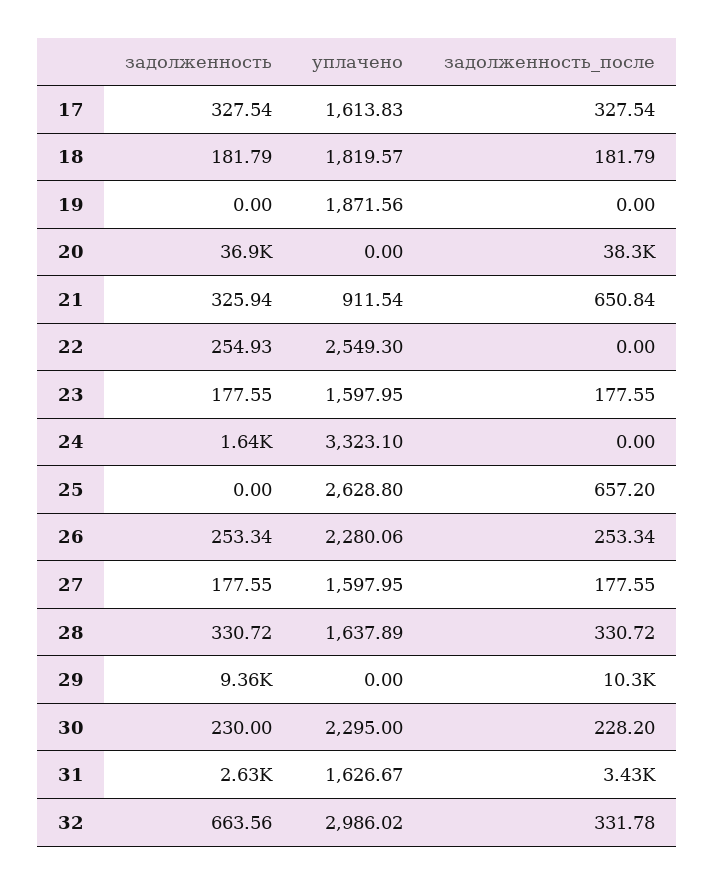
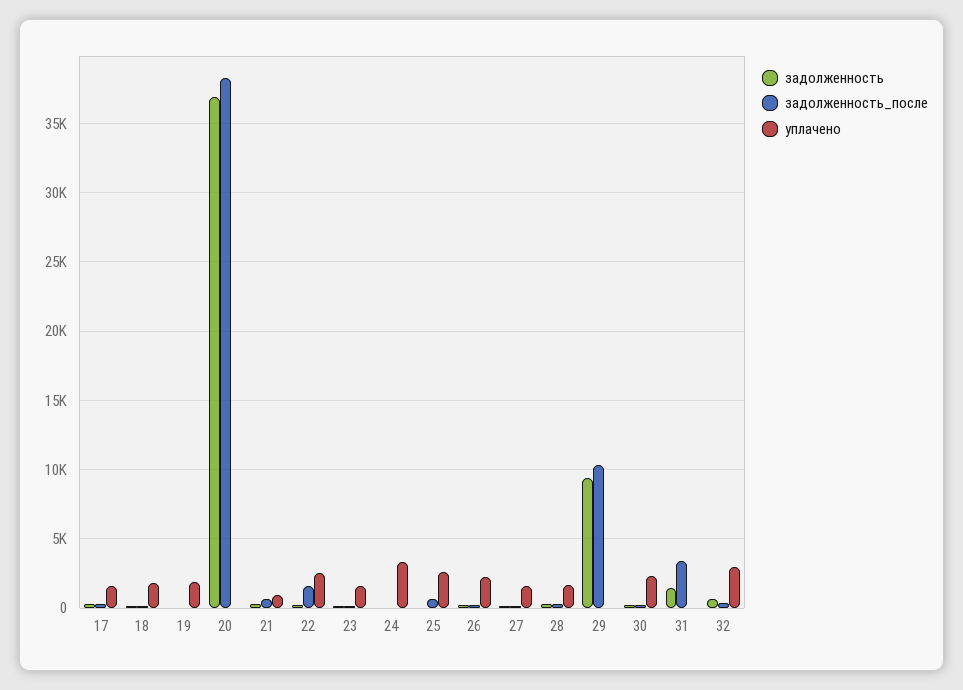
задолженность_после, 22: 0 -> 1500
задолженность, 24: 1640 -> 0
задолженность, 31: 2630 -> 1500
уплачено, 31: 1626.67 -> 0

